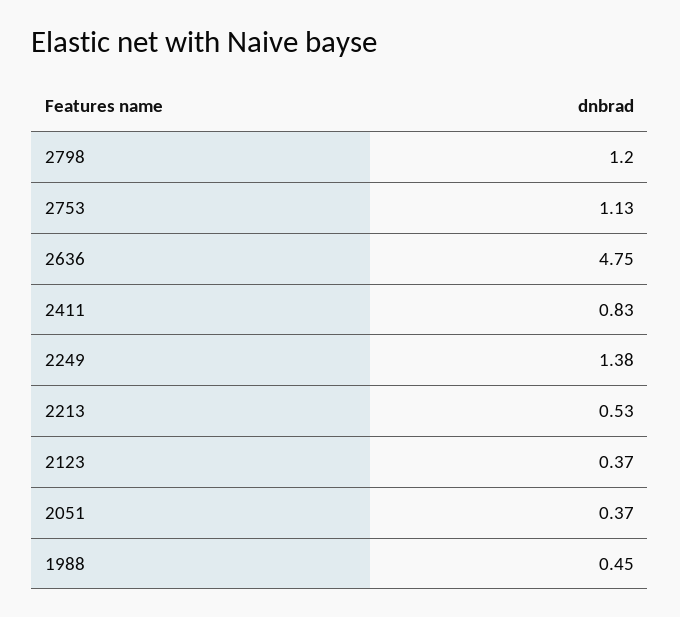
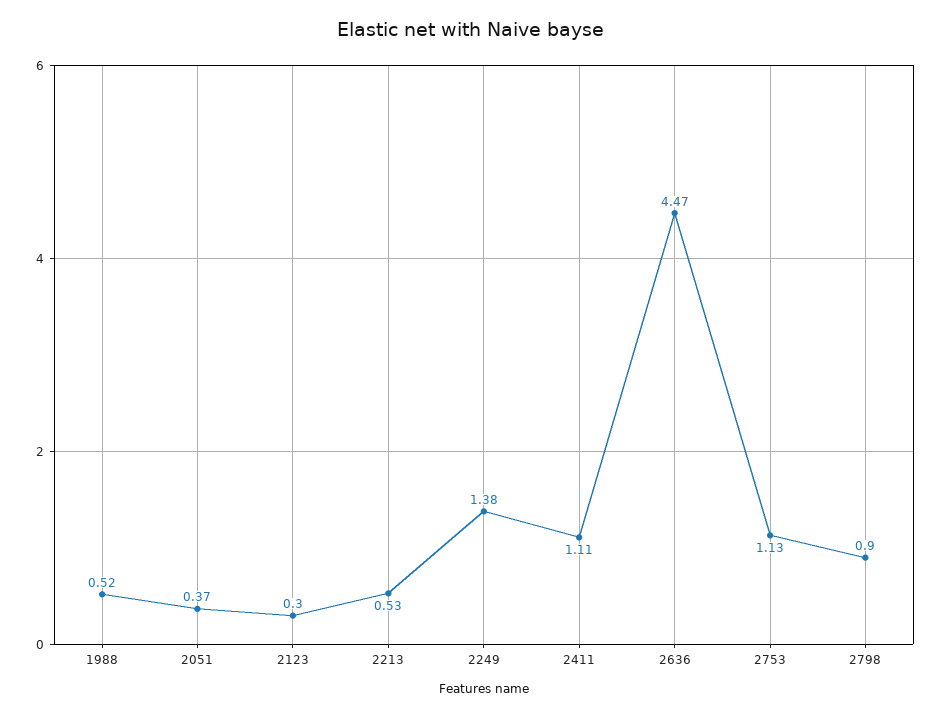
2798: 1.2 -> 0.9
2636: 4.75 -> 4.47
2411: 0.83 -> 1.11
2123: 0.37 -> 0.3
1988: 0.45 -> 0.52

